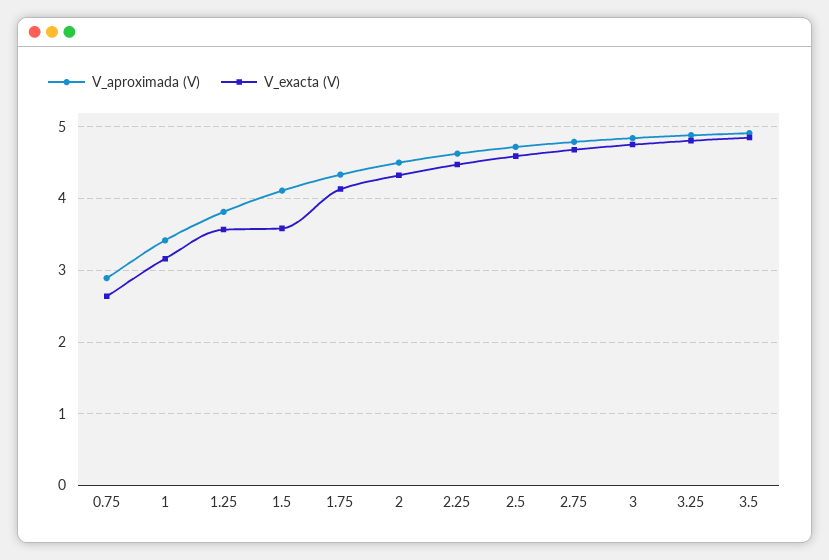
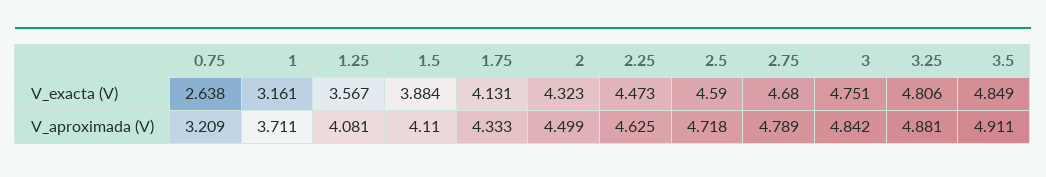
V_aproximada (V), 0.75: 2.9 -> 3.209
V_aproximada (V), 1: 3.4 -> 3.711
V_aproximada (V), 1.25: 3.8 -> 4.081
V_exacta (V), 1.5: 3.6 -> 3.884

